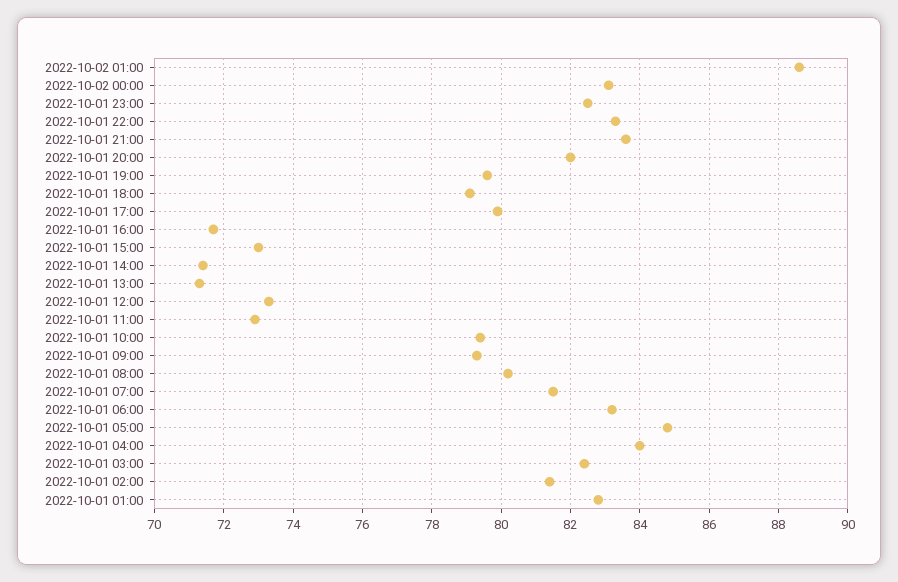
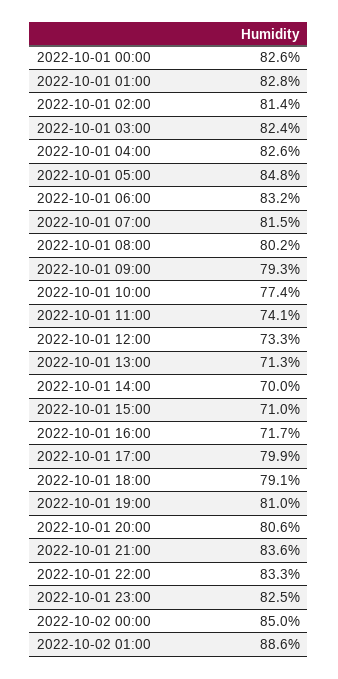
2022-10-02 00:00: 83 -> 85
2022-10-01 20:00: 82 -> 80.6
2022-10-01 19:00: 79.5 -> 81
2022-10-01 15:00: 73 -> 71
2022-10-01 14:00: 71.5 -> 70
2022-10-01 11:00: 73 -> 74.1
2022-10-01 10:00: 79.5 -> 77.4
2022-10-01 04:00: 84 -> 82.6
2022-10-01 00:00: none -> 82.6

